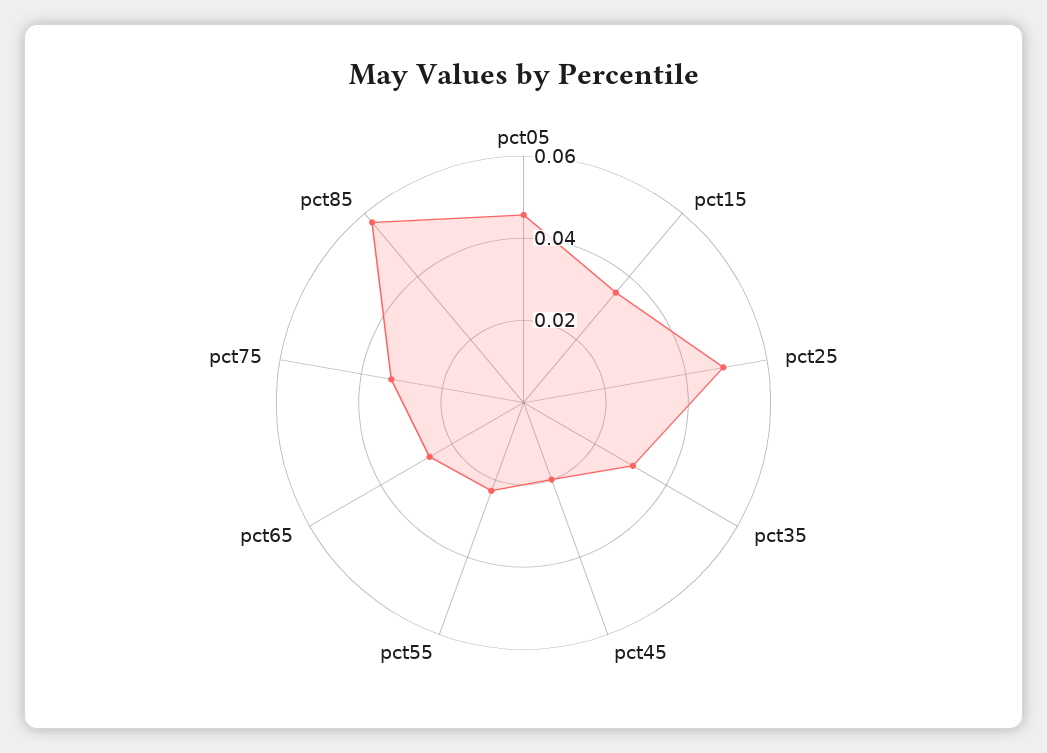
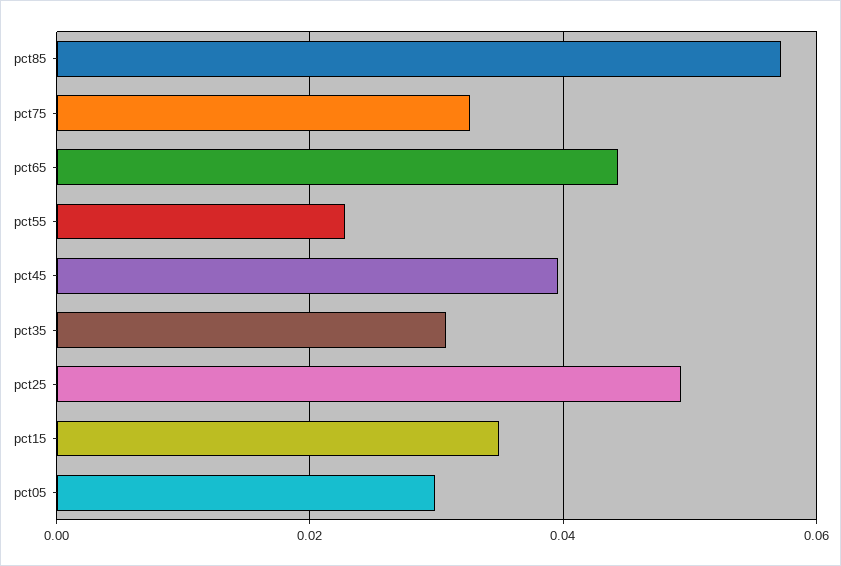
pct05: 0.045 -> 0.03
pct45: 0.02 -> 0.04
pct65: 0.025 -> 0.044

